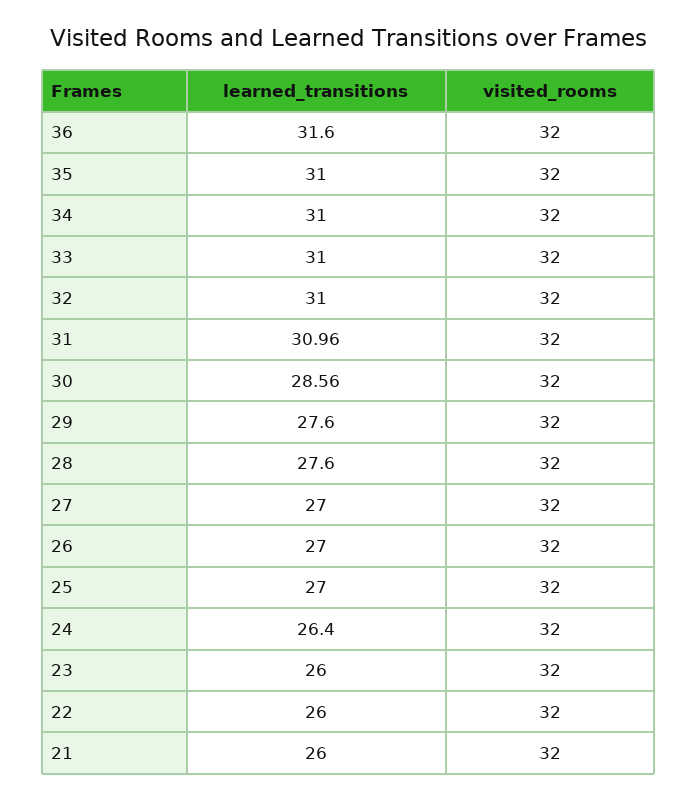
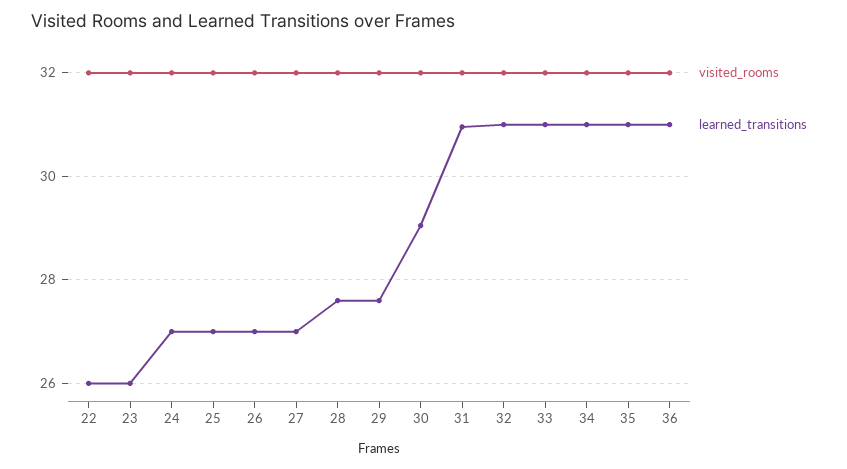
learned_transitions, 36: 31.6 -> 31
learned_transitions, 30: 28.56 -> 29
learned_transitions, 24: 26.4 -> 27
learned_transitions, 21: 26 -> none
visited_rooms, 21: 32 -> none

